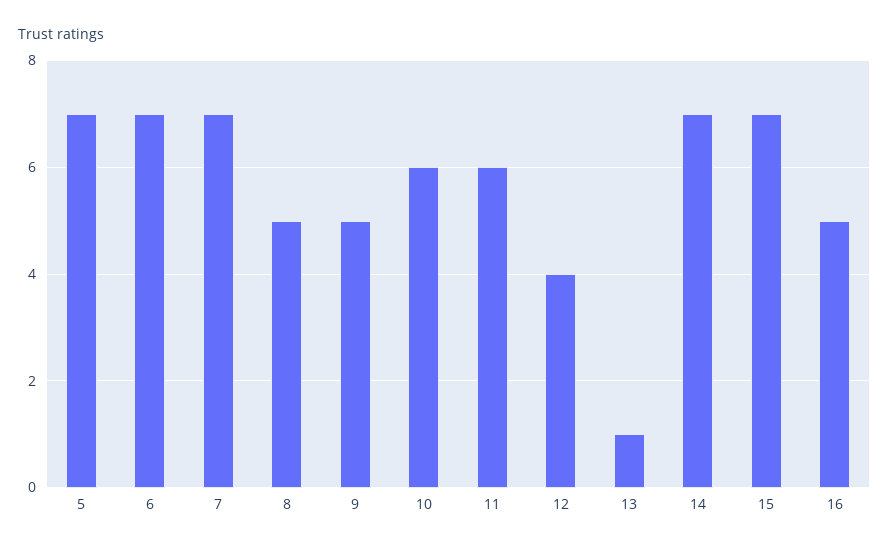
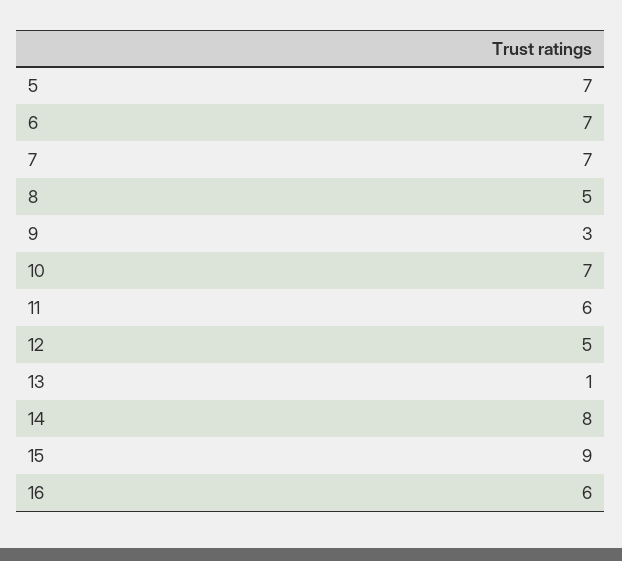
9: 5 -> 3
10: 6 -> 7
12: 4 -> 5
14: 7 -> 8
15: 7 -> 9
16: 5 -> 6

